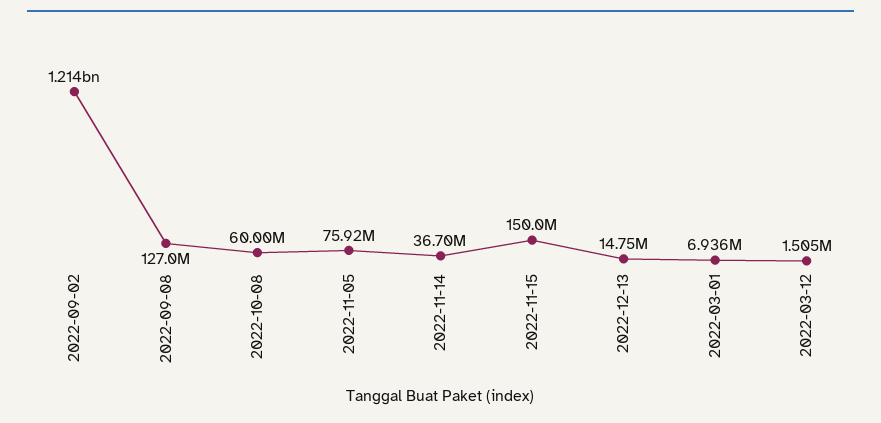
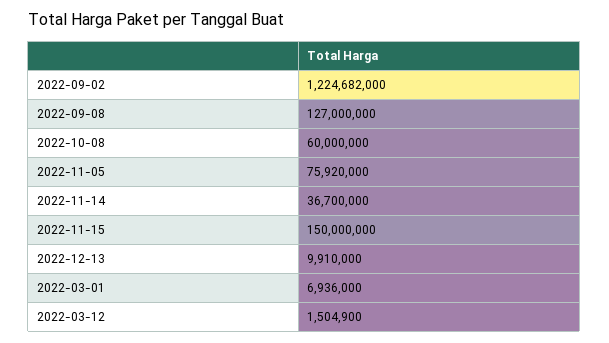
2022-09-02: 1214000000 -> 1224682000
2022-12-13: 14750000 -> 9910000

